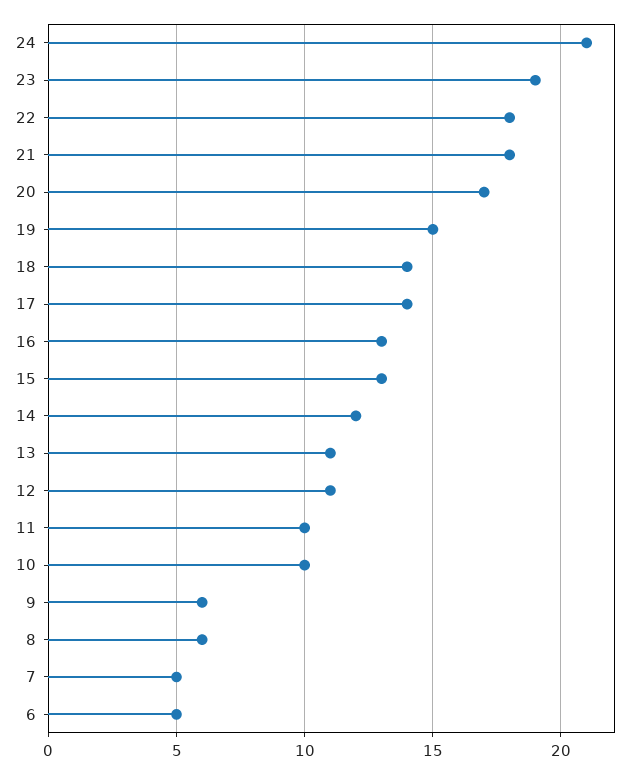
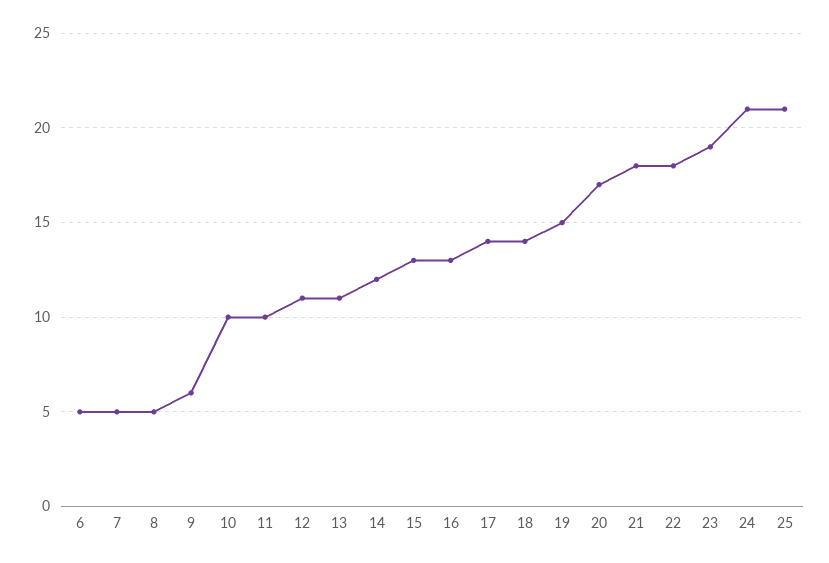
8: 6 -> 5
25: none -> 21

